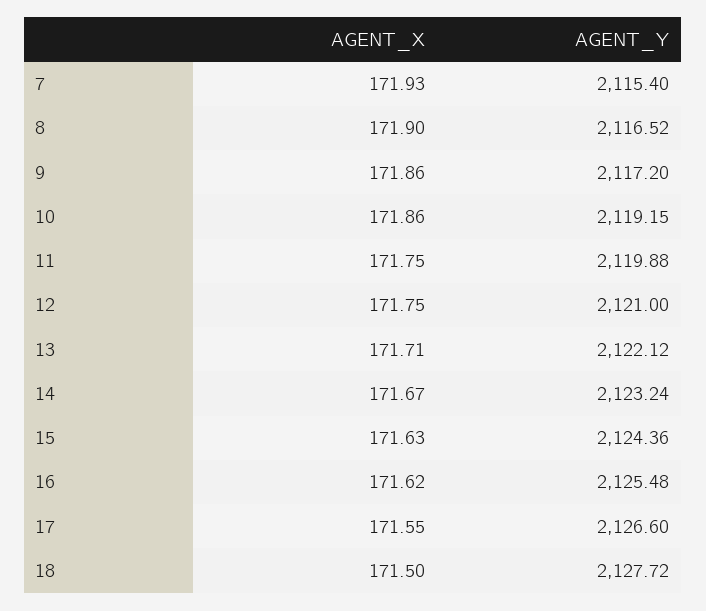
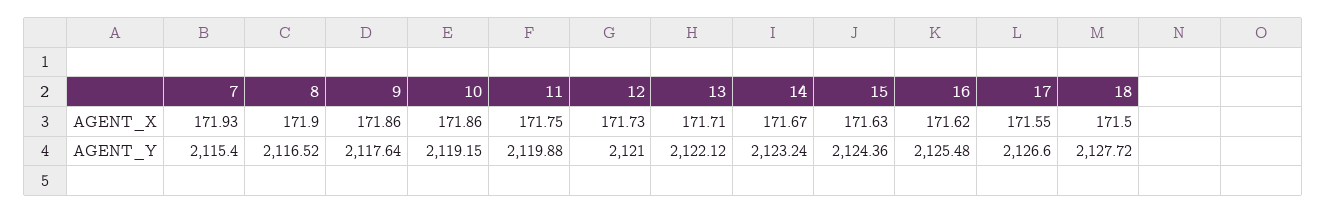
AGENT_Y, 9: 2117.2 -> 2117.64
AGENT_X, 12: 171.75 -> 171.73

